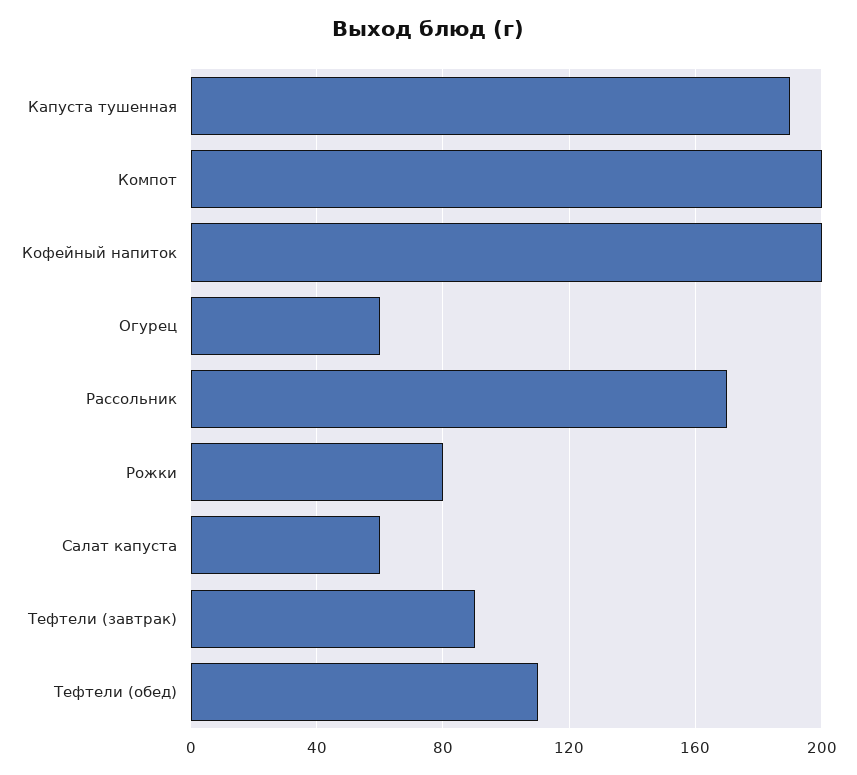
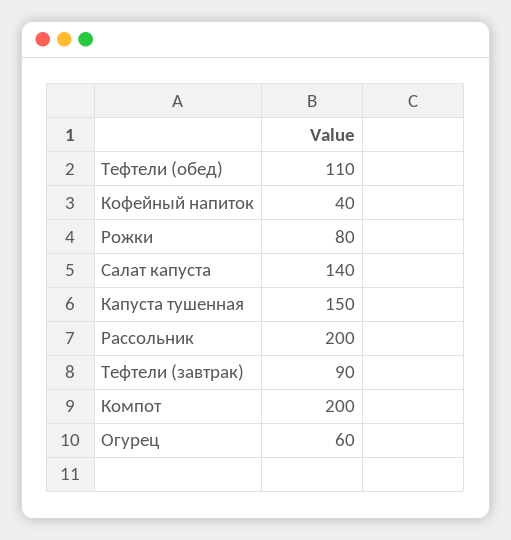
Капуста тушенная: 190 -> 150
Кофейный напиток: 200 -> 40
Рассольник: 170 -> 200
Салат капуста: 60 -> 140

